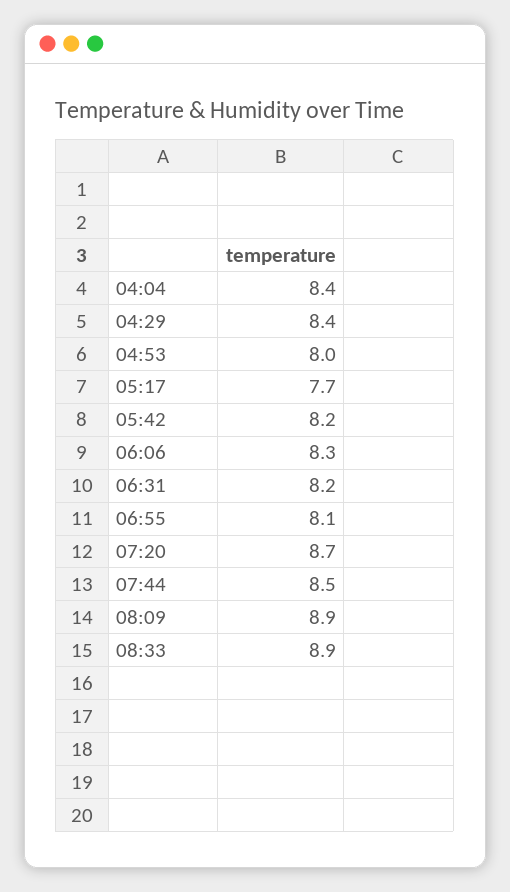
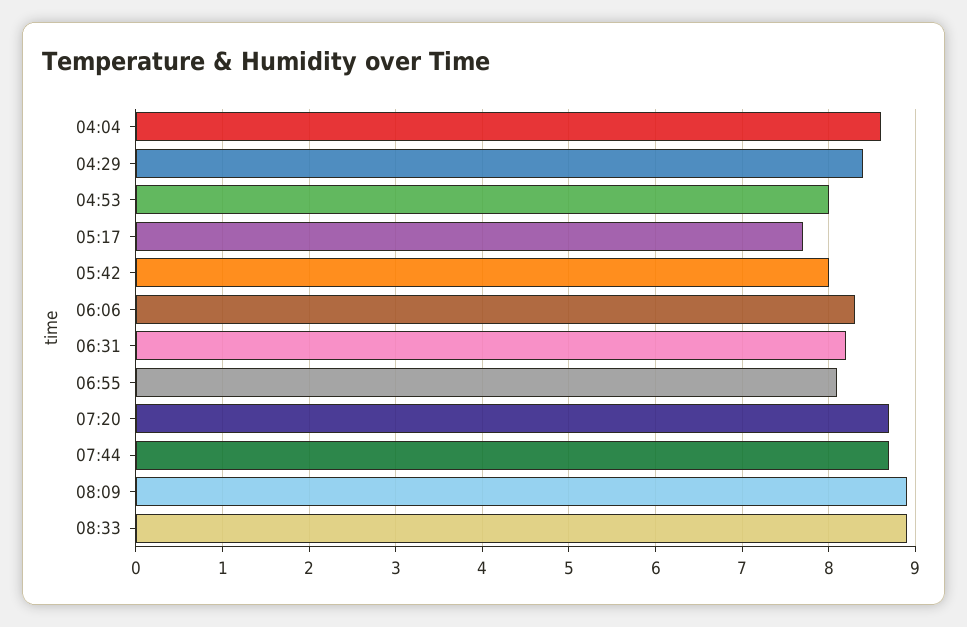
04:04: 8.4 -> 8.6
05:42: 8.2 -> 8
07:44: 8.5 -> 8.7

